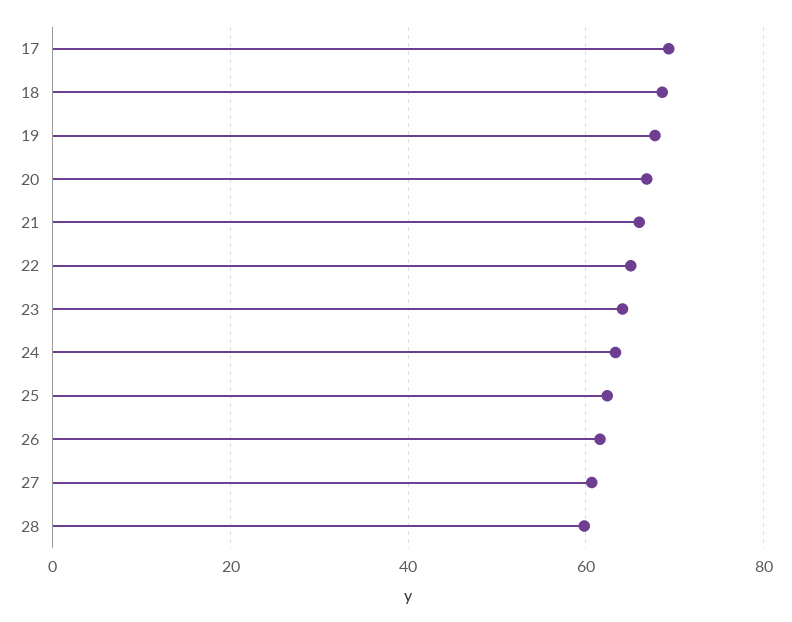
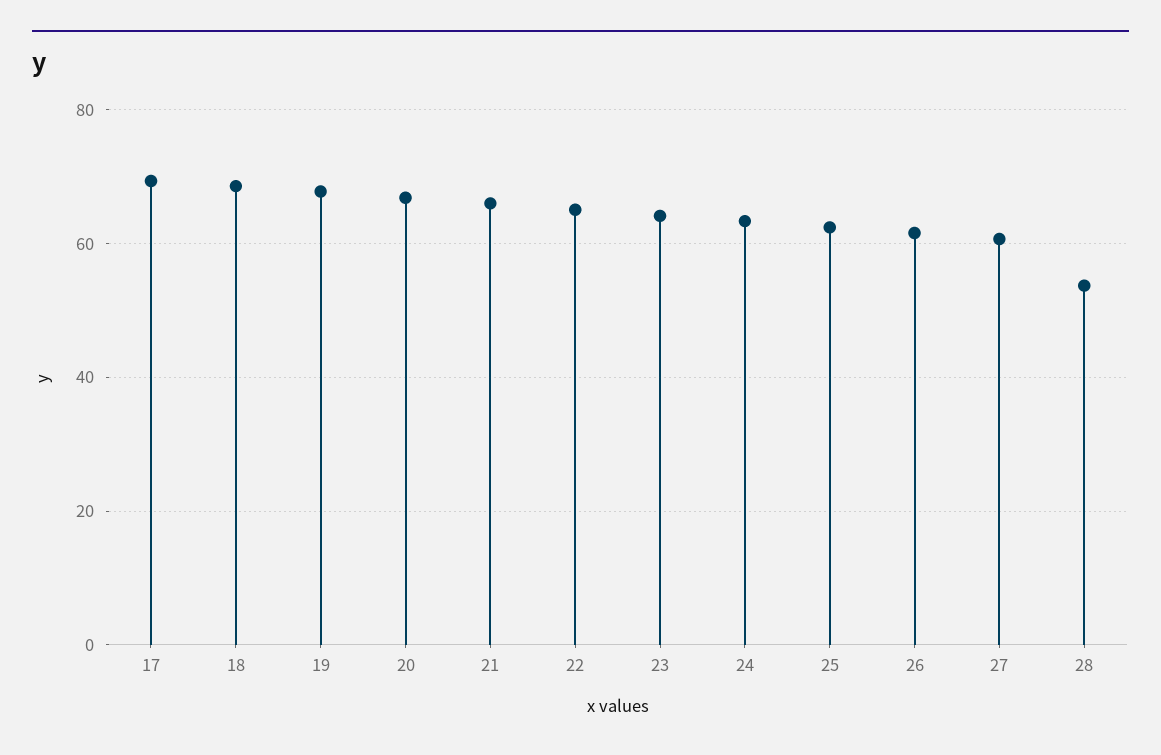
28: 60 -> 54

